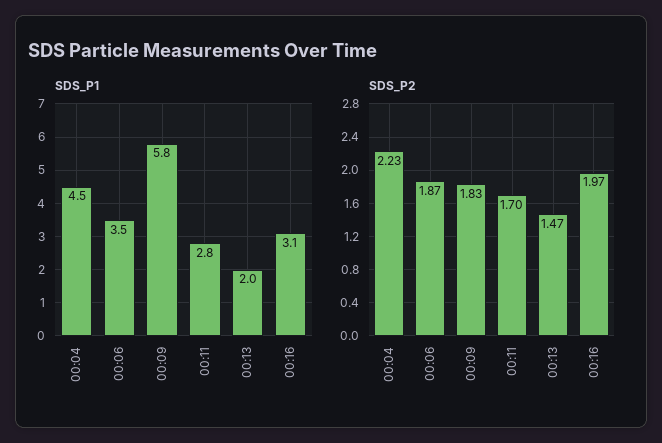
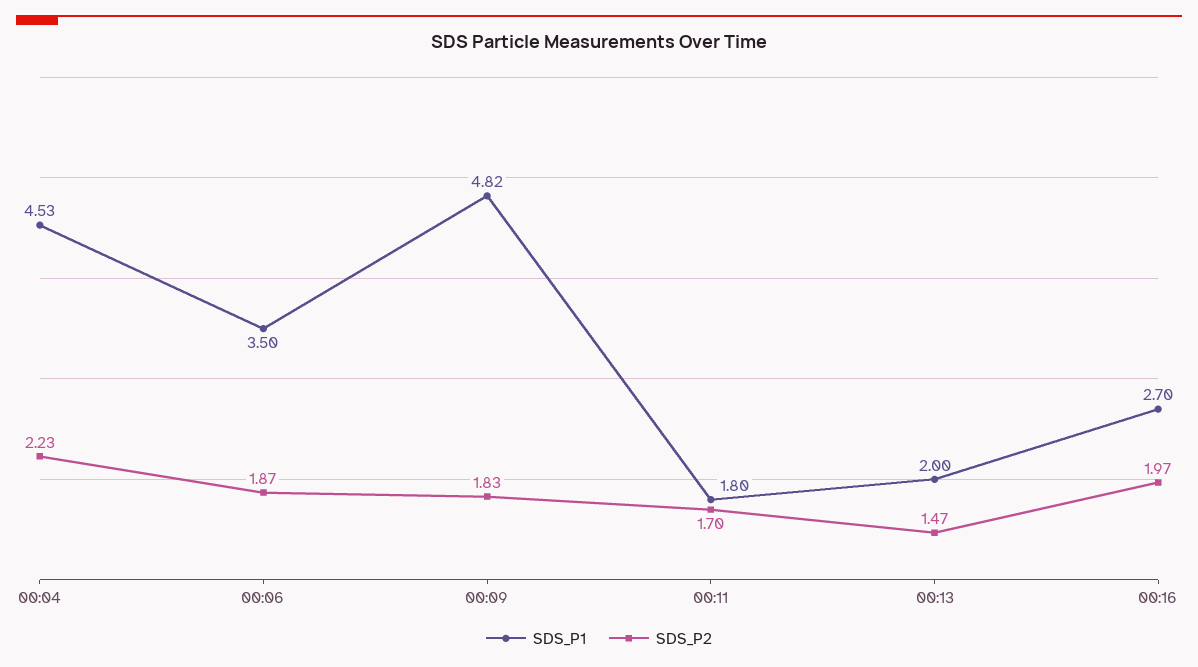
SDS_P1, 00:09: 5.8 -> 4.82
SDS_P1, 00:11: 2.8 -> 1.8
SDS_P1, 00:16: 3.1 -> 2.7

